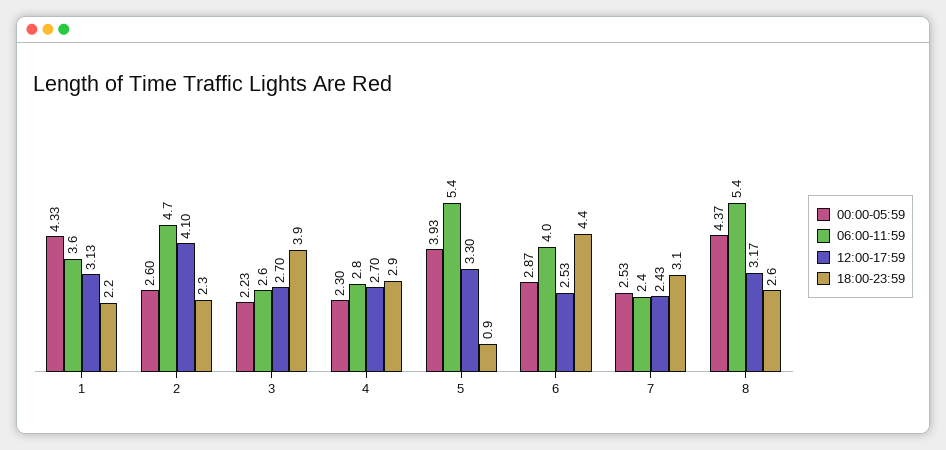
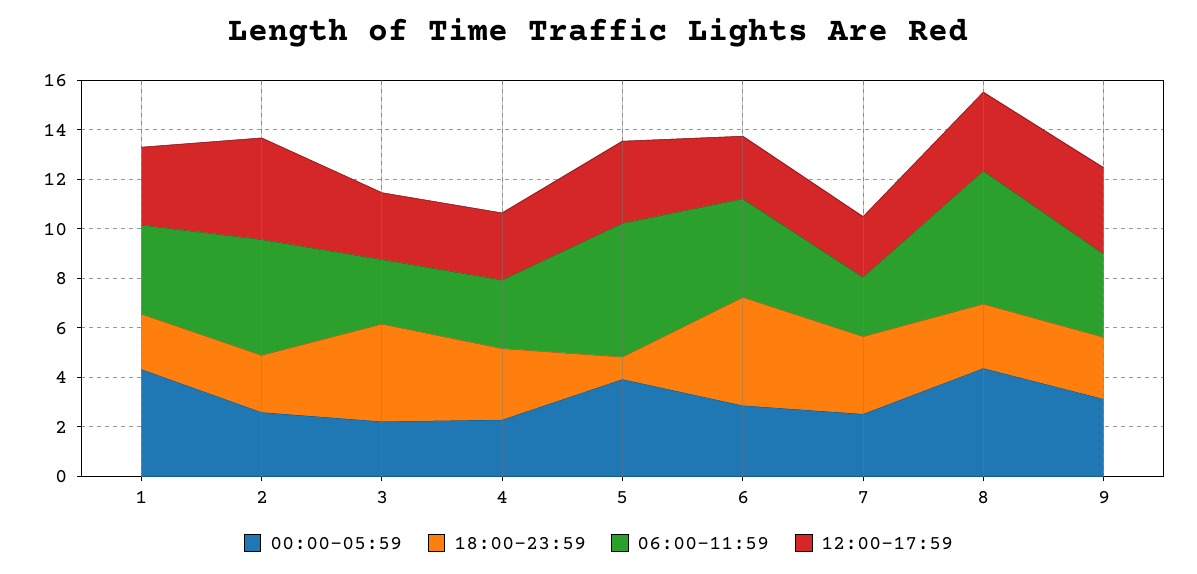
00:00-05:59, 9: none -> 3
18:00-23:59, 9: none -> 2.5
06:00-11:59, 9: none -> 3.5
12:00-17:59, 9: none -> 3.5

